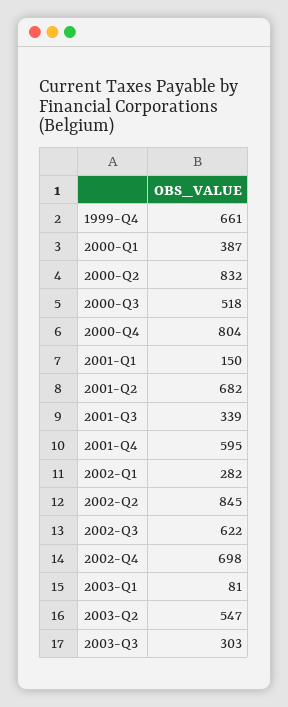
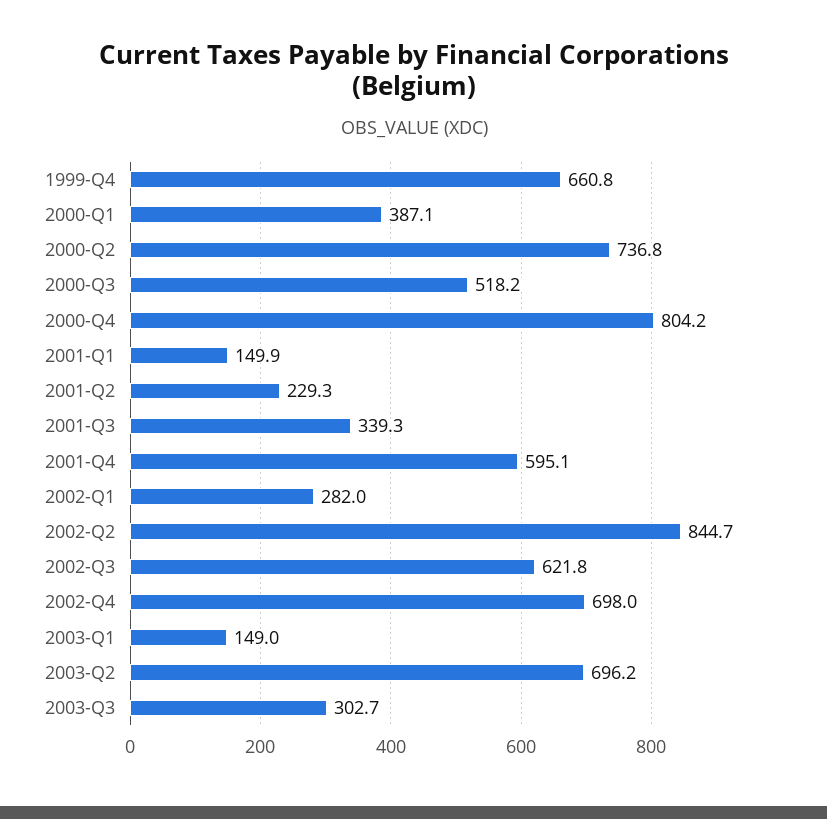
2000-Q2: 832 -> 736.8
2001-Q2: 682 -> 229.3
2003-Q1: 81 -> 149
2003-Q2: 547 -> 696.2

